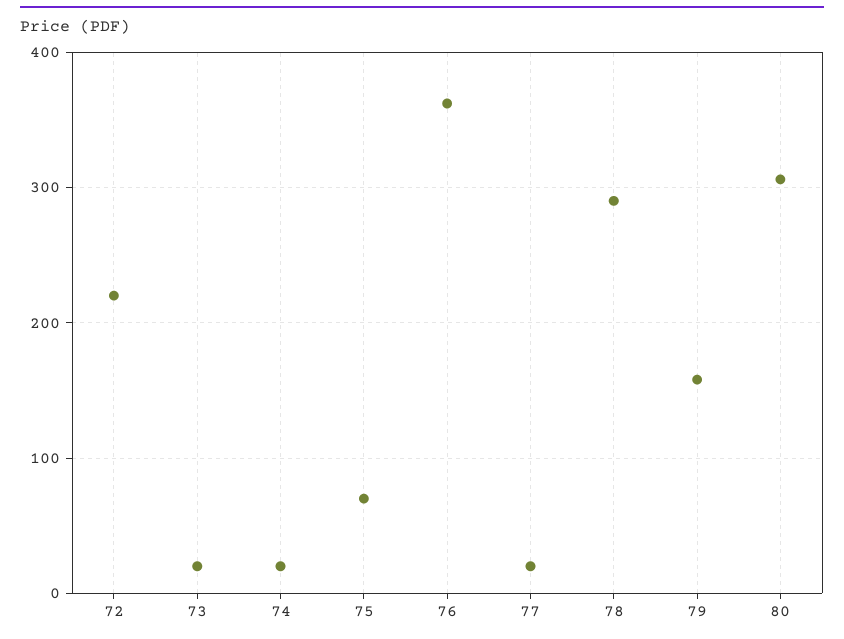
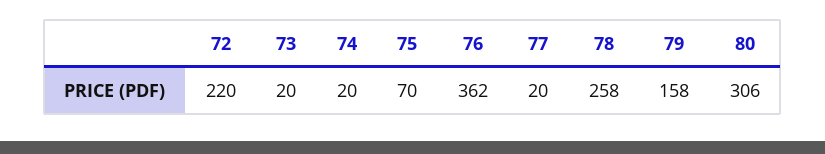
78: 290 -> 258

